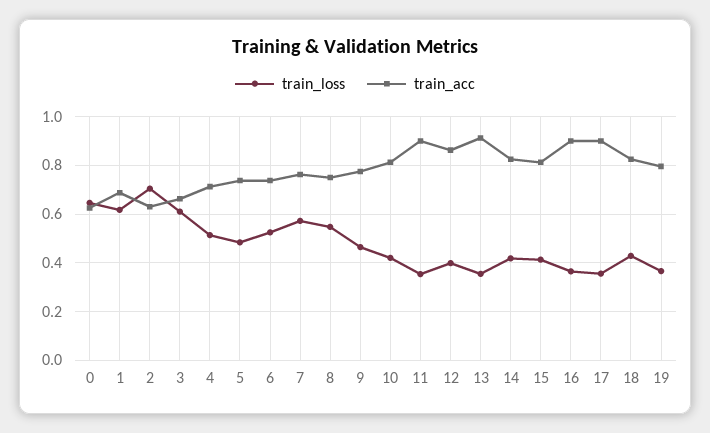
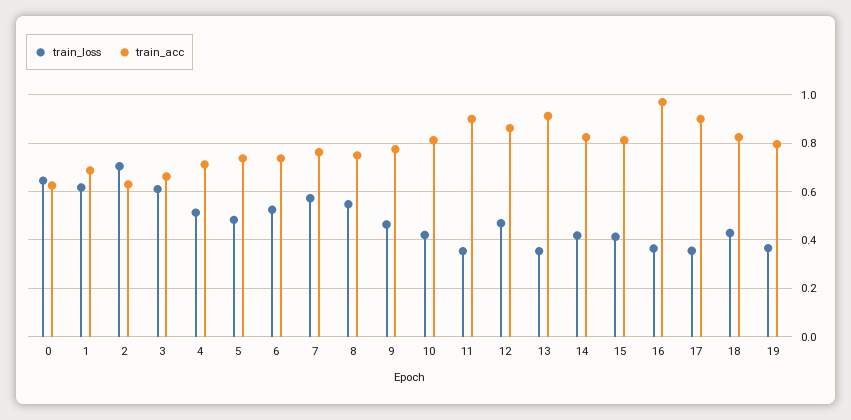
train_loss, 12: 0.4 -> 0.475
train_acc, 16: 0.9 -> 0.975

